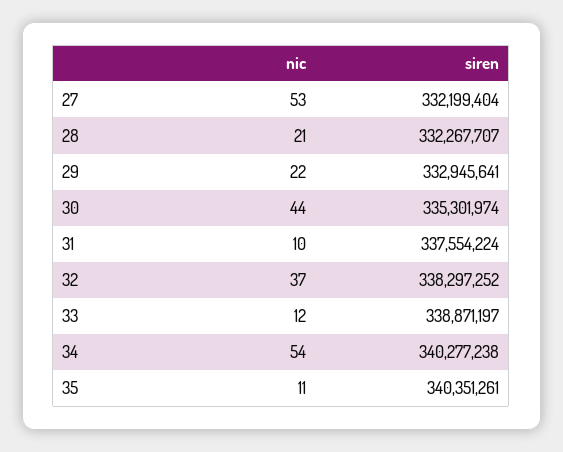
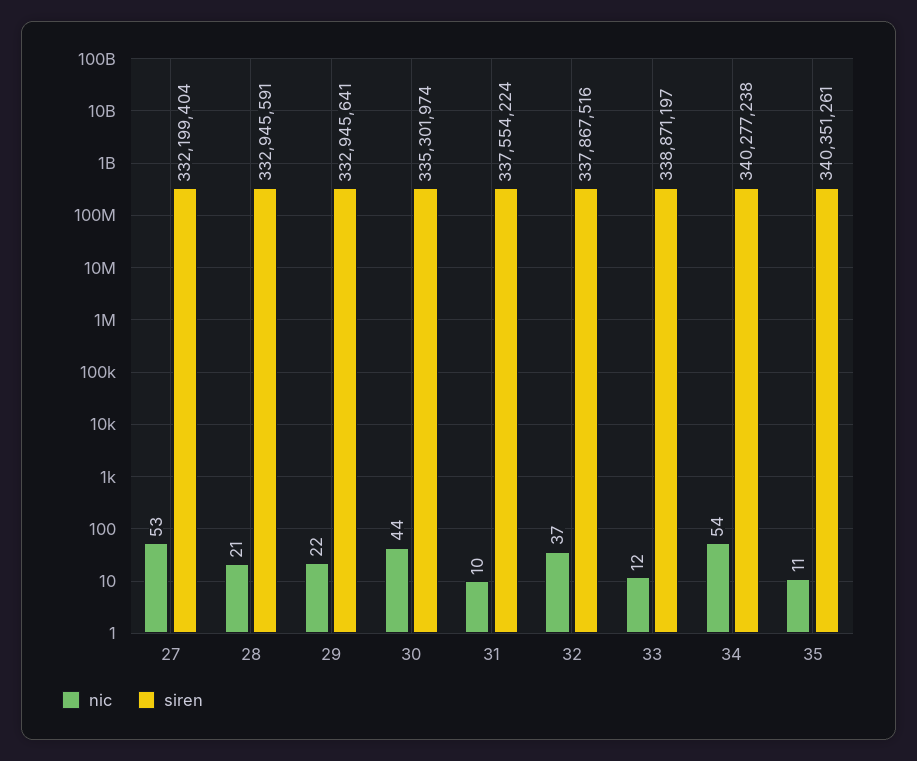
siren, 28: 332267707 -> 332945591
siren, 32: 338297252 -> 337867516

